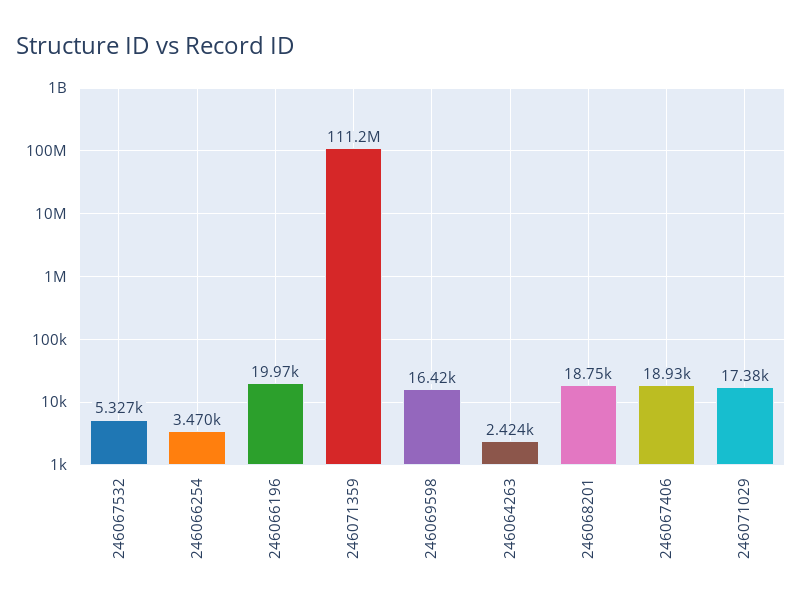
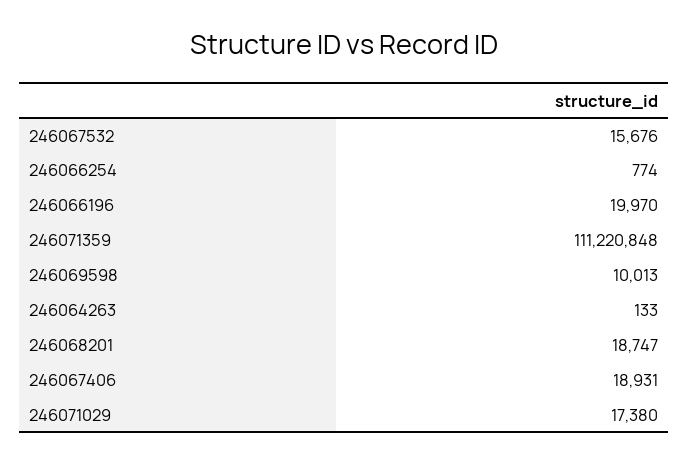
246067532: 5327 -> 15676
246066254: 3470 -> 774
246069598: 16420 -> 10013
246064263: 2424 -> 133

